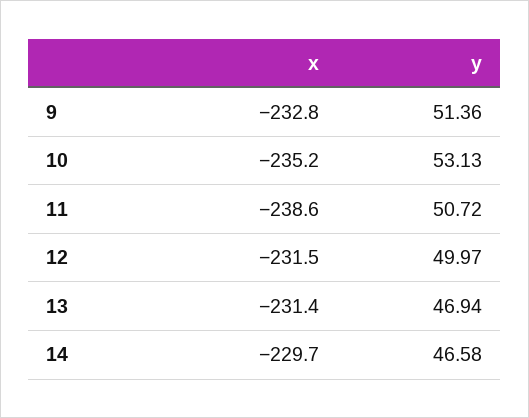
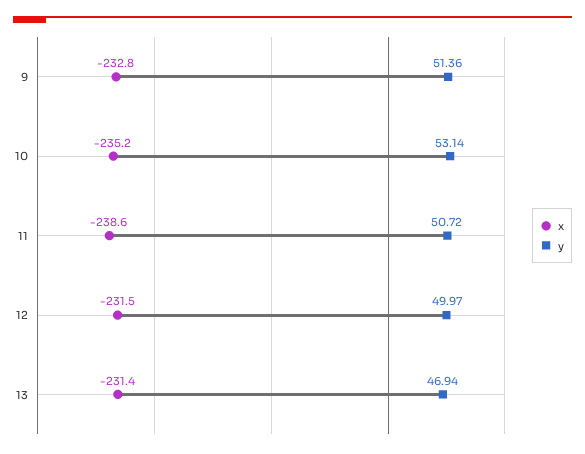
y, 10: 53.13 -> 53.14
x, 14: -229.7 -> none
y, 14: 46.58 -> none

